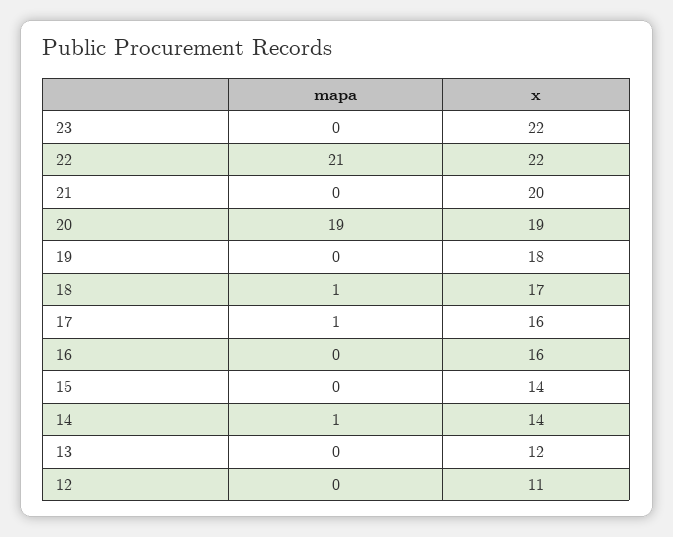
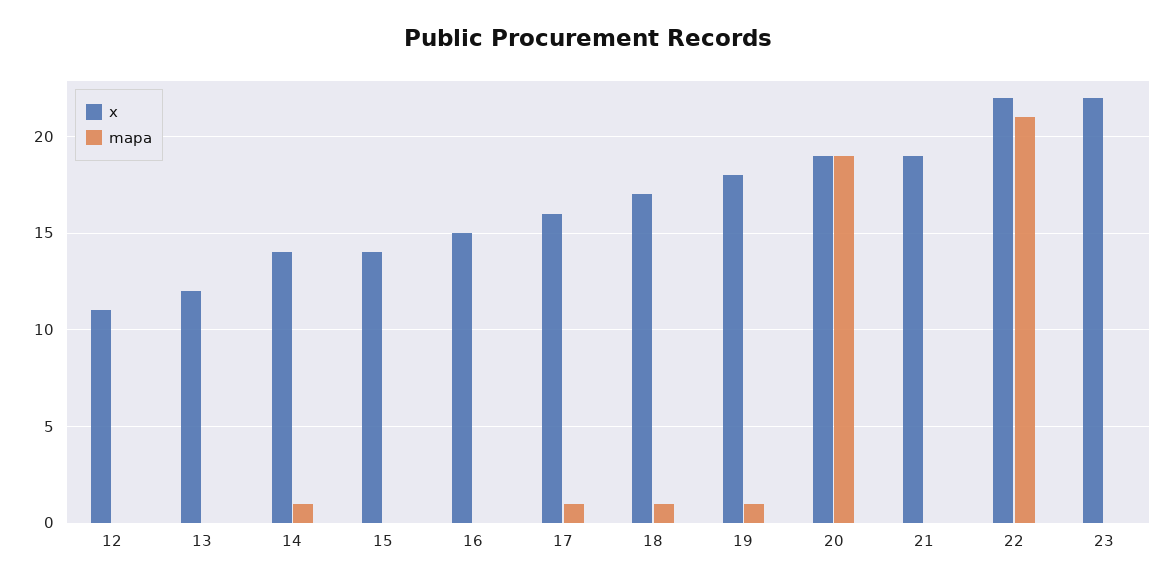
x, 21: 20 -> 19
mapa, 19: 0 -> 1
x, 16: 16 -> 15

